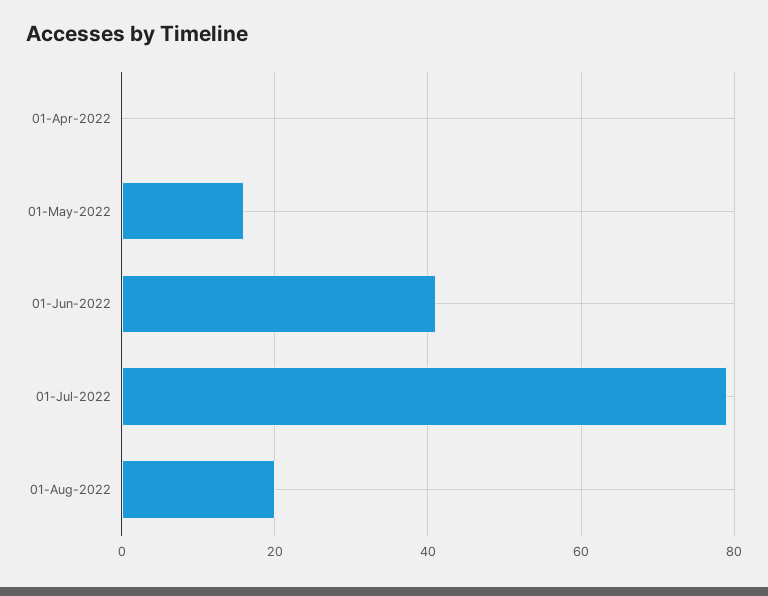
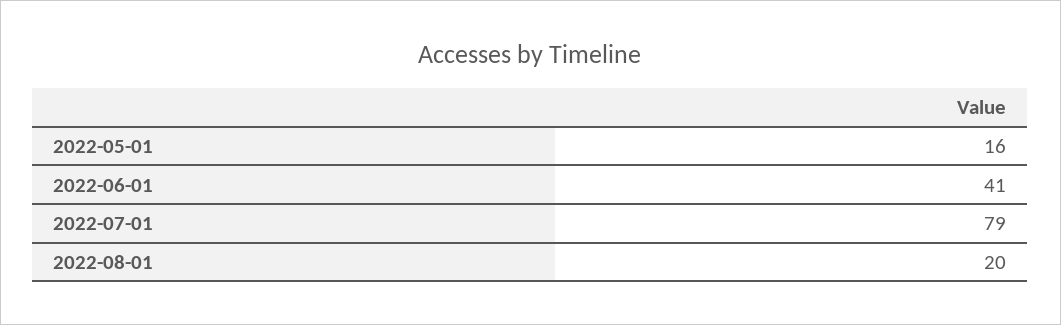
01-Apr-2022: 0 -> none

